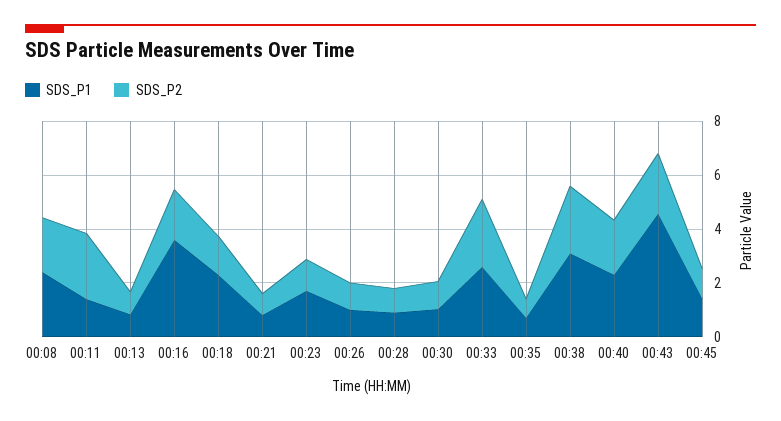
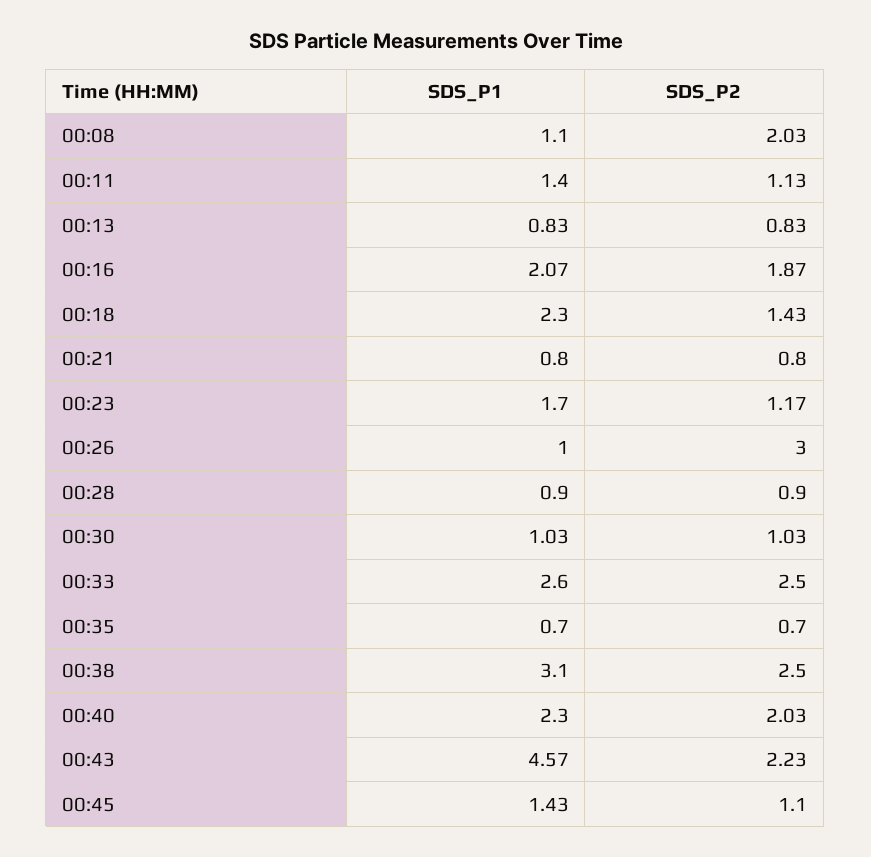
SDS_P1, 00:08: 2.5 -> 1.1
SDS_P2, 00:11: 2.5 -> 1.13
SDS_P1, 00:16: 3.5 -> 2.07
SDS_P2, 00:26: 1 -> 3

